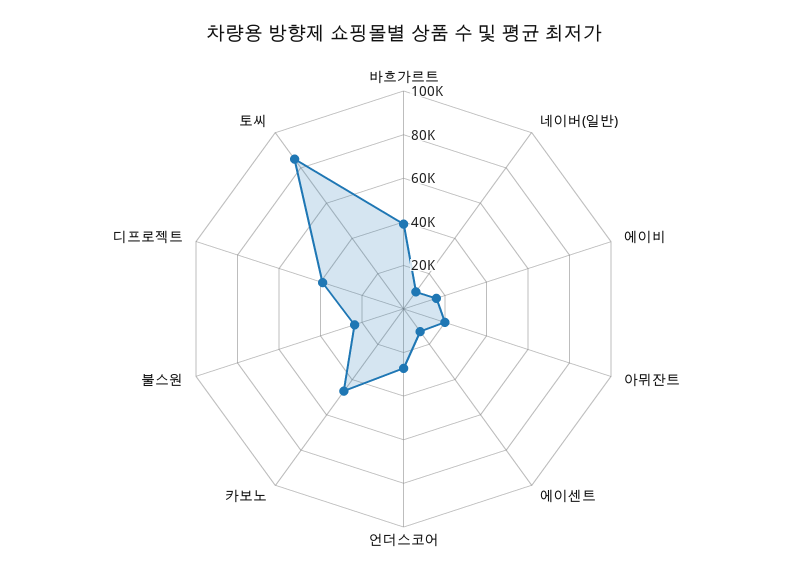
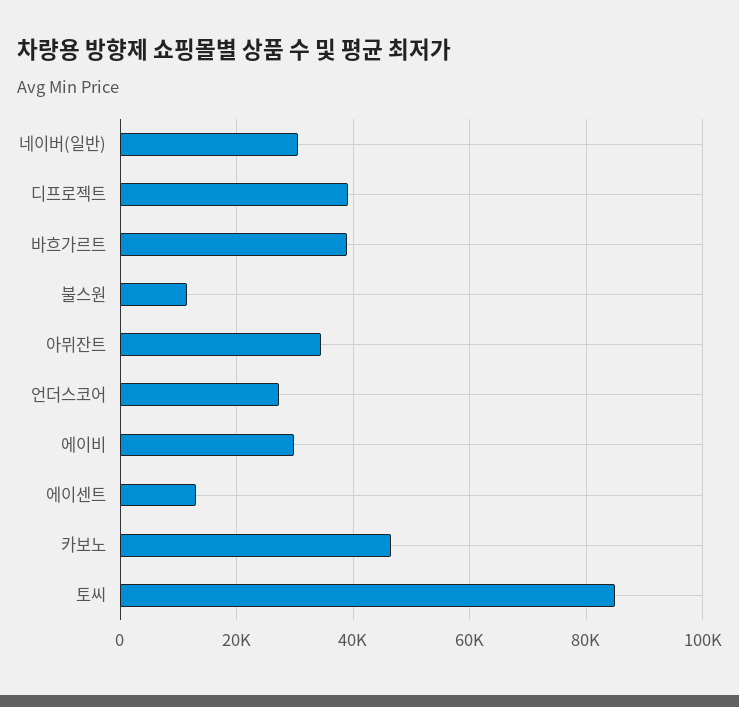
네이버(일반): 10000 -> 30000
에이비: 15000 -> 30000
아뮈잔트: 20000 -> 34000
불스원: 25000 -> 12000

